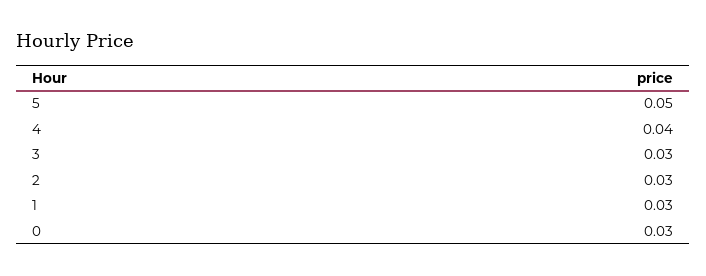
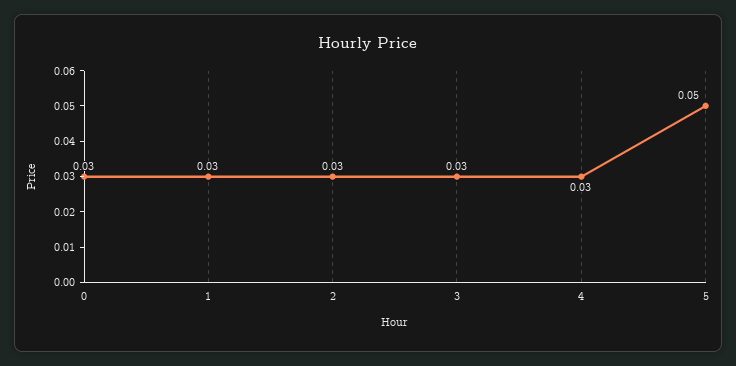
4: 0.04 -> 0.03

